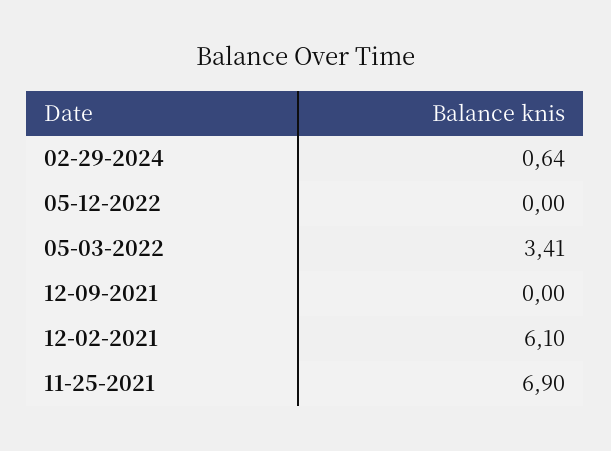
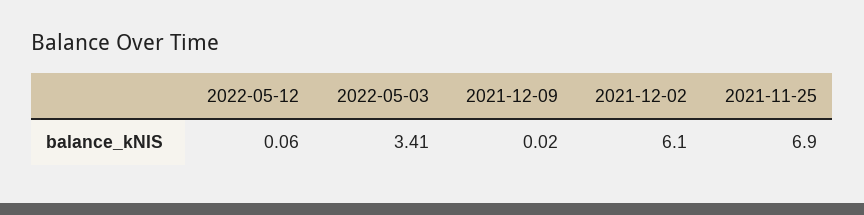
02-29-2024: 0.64 -> none
05-12-2022: 0 -> 0.06
12-09-2021: 0 -> 0.02

